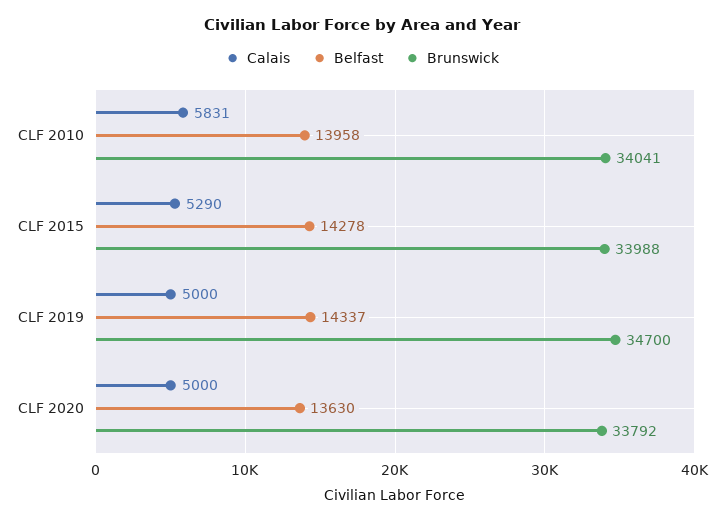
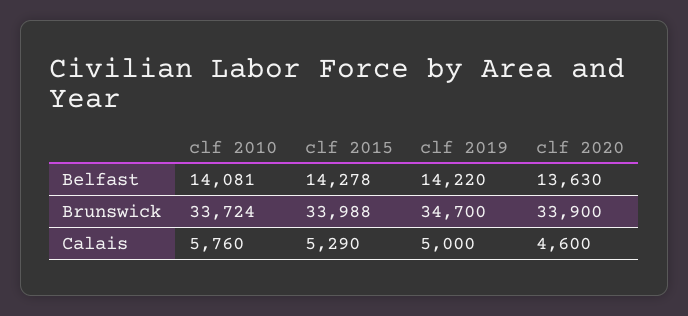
Calais, CLF 2010: 5831 -> 5760
Belfast, CLF 2010: 13958 -> 14081
Brunswick, CLF 2010: 34041 -> 33724
Belfast, CLF 2019: 14337 -> 14220
Calais, CLF 2020: 5000 -> 4600
Brunswick, CLF 2020: 33792 -> 33900

